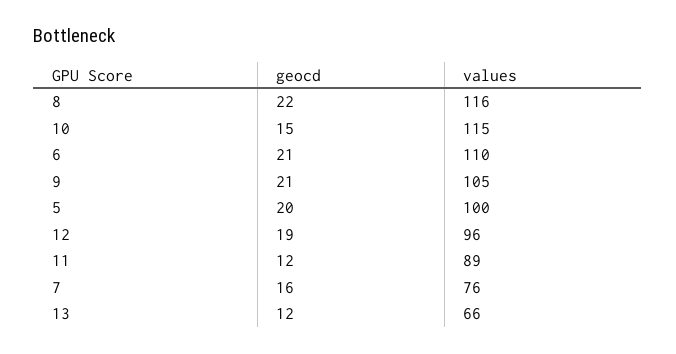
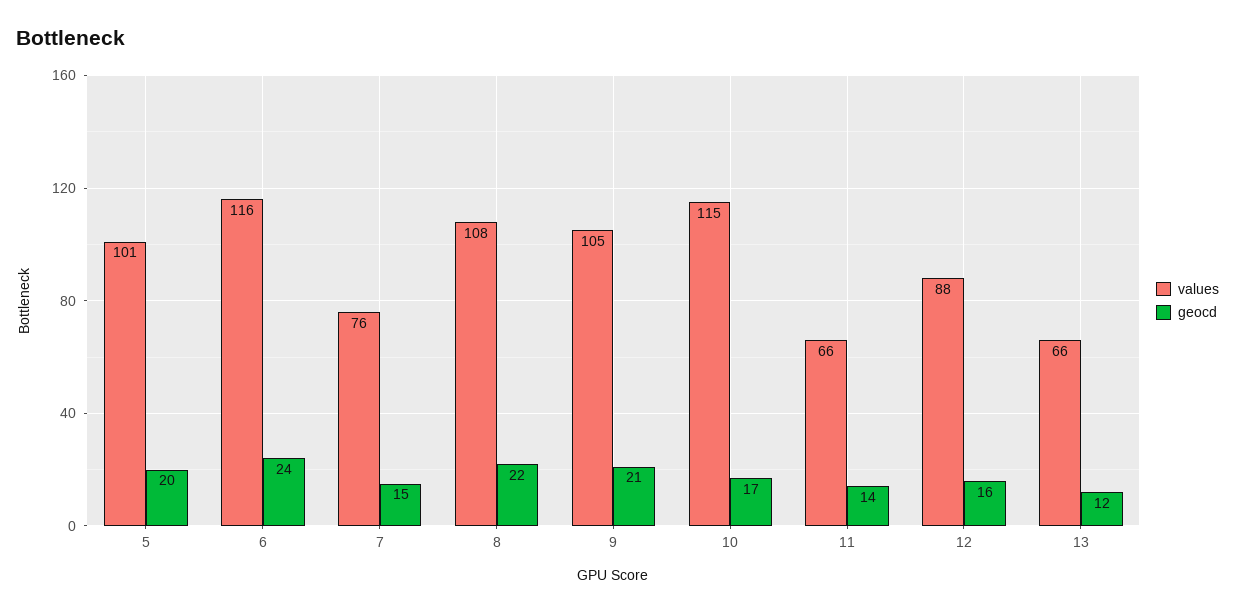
values, 8: 116 -> 108
geocd, 10: 15 -> 17
geocd, 6: 21 -> 24
values, 6: 110 -> 116
values, 5: 100 -> 101
geocd, 12: 19 -> 16
values, 12: 96 -> 88
geocd, 11: 12 -> 14
values, 11: 89 -> 66
geocd, 7: 16 -> 15

